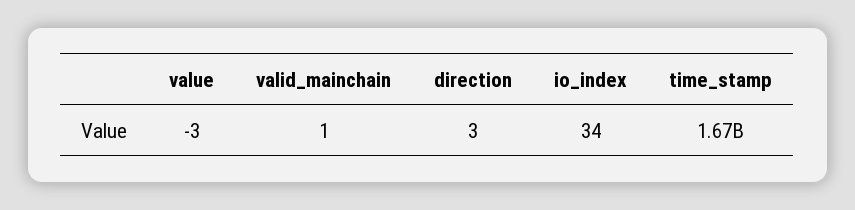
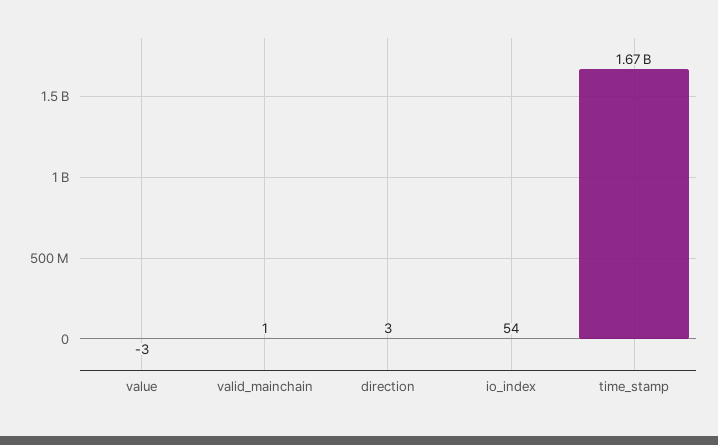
io_index: 34 -> 54

